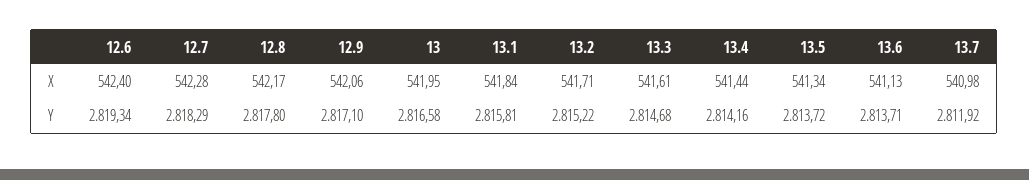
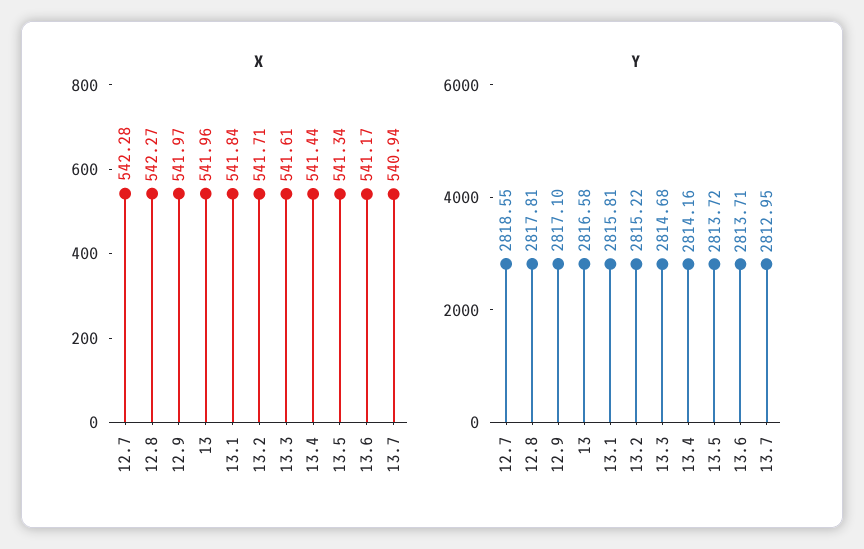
X, 12.6: 542.4 -> none
X, 12.8: 542.17 -> 542.27
X, 12.9: 542.06 -> 541.97
X, 13: 541.95 -> 541.96
X, 13.6: 541.13 -> 541.17
X, 13.7: 540.98 -> 540.94
Y, 12.6: 2819.34 -> none
Y, 12.7: 2818.29 -> 2818.55
Y, 12.8: 2817.8 -> 2817.81
Y, 13.7: 2811.92 -> 2812.95

